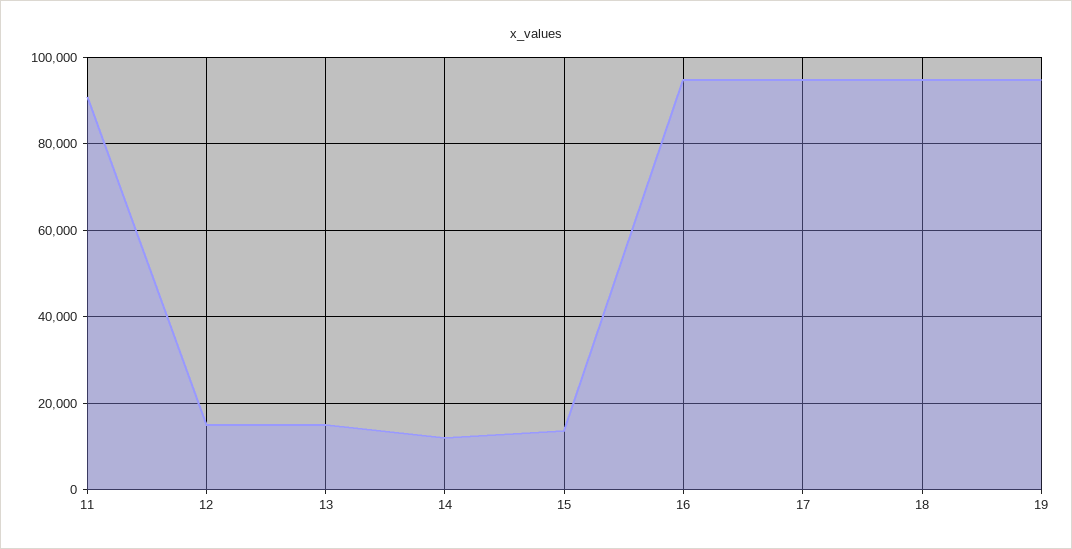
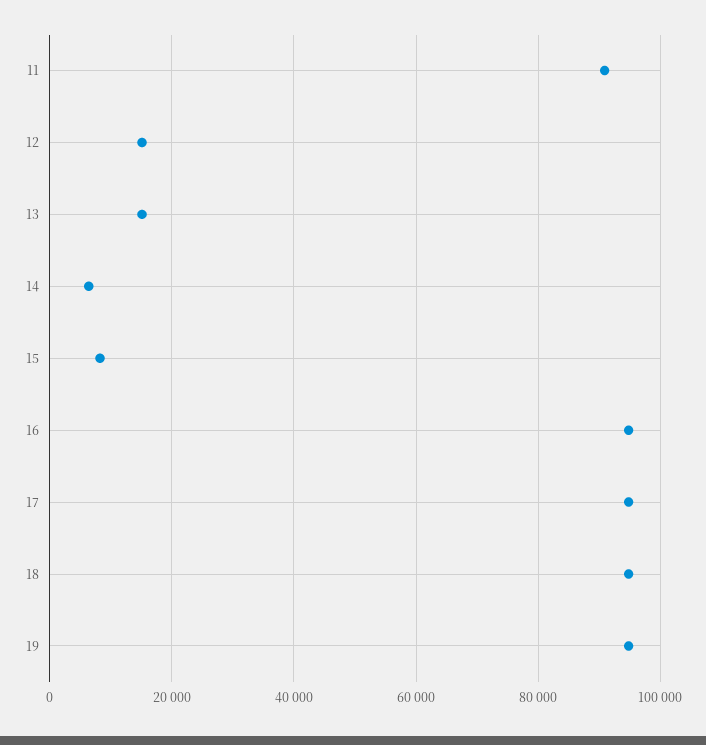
14: 12000 -> 6000
15: 14000 -> 8000

